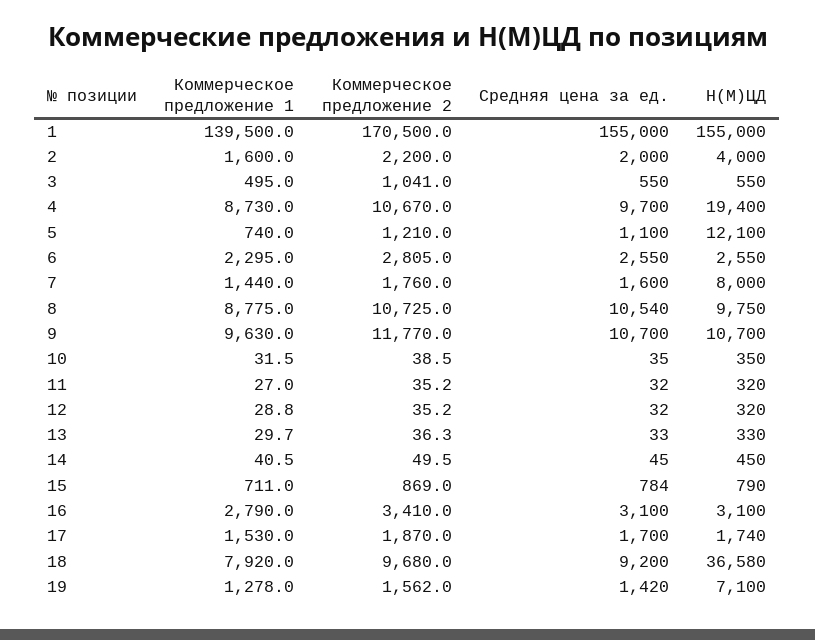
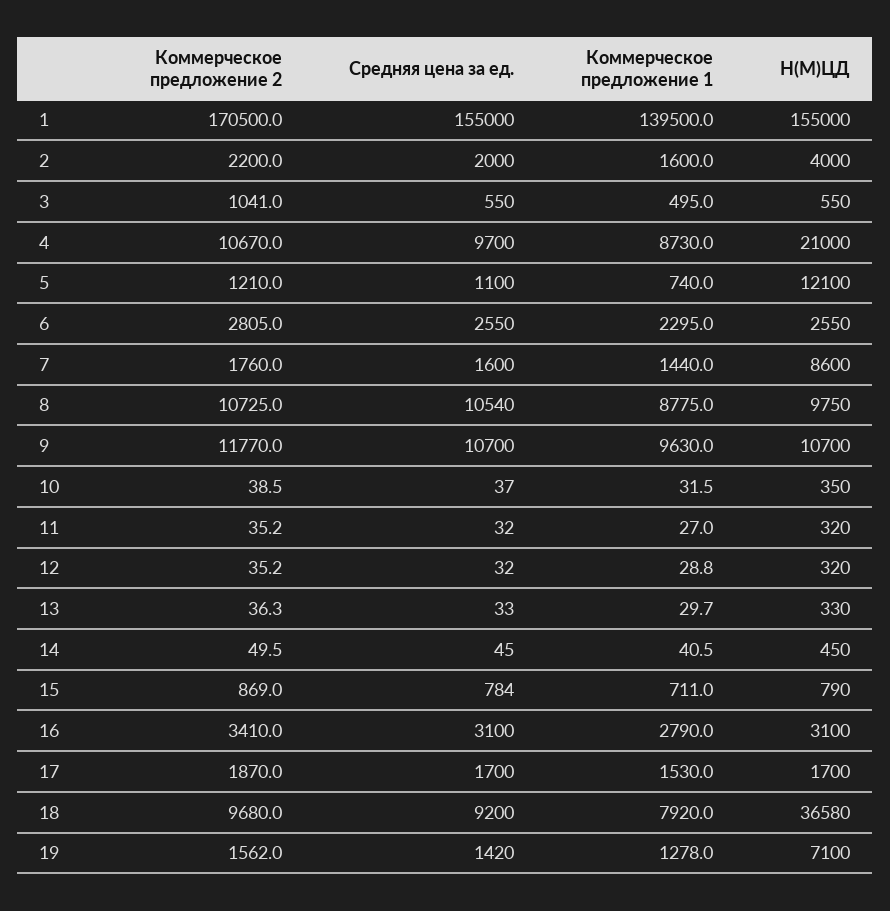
Н(М)ЦД, 4: 19400 -> 21000
Н(М)ЦД, 7: 8000 -> 8600
Средняя цена за ед., 10: 35 -> 37
Н(М)ЦД, 17: 1740 -> 1700

